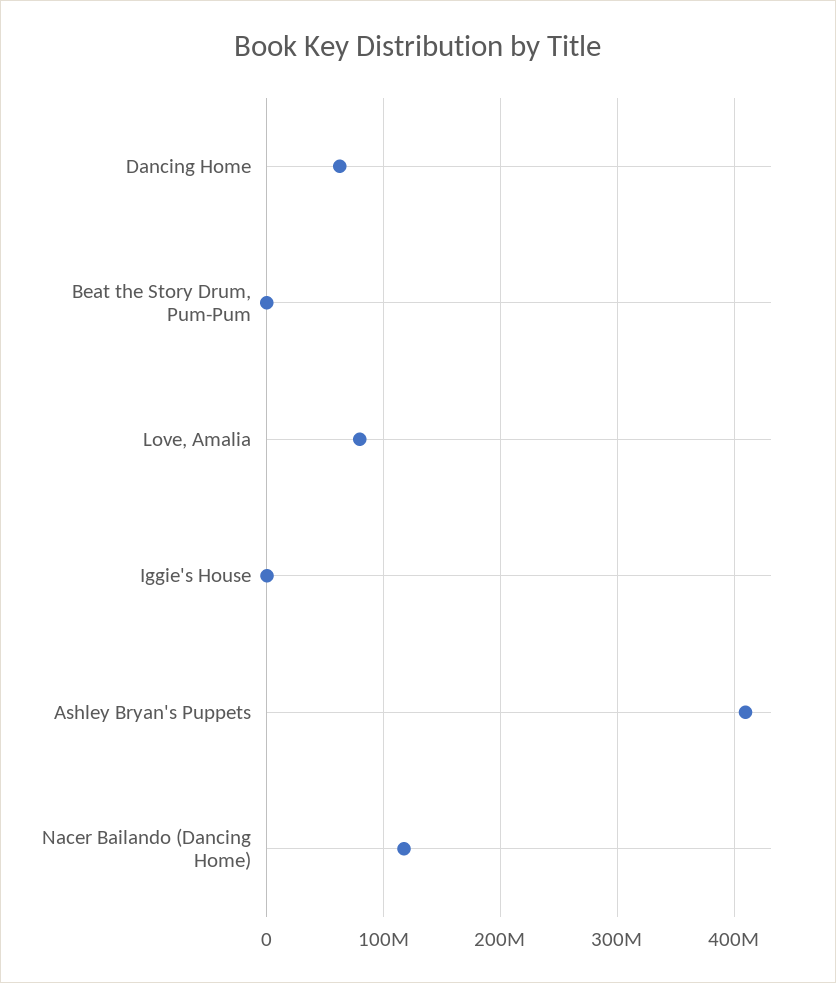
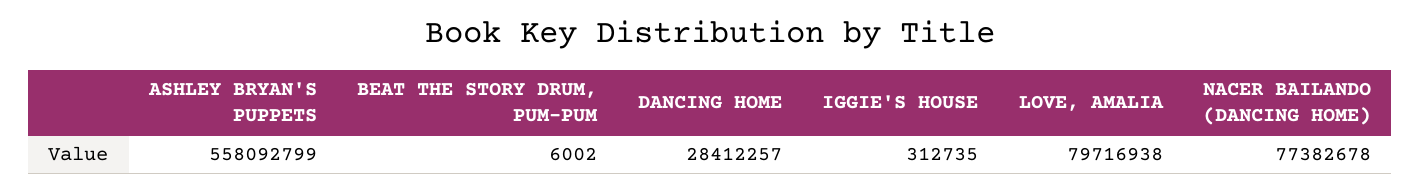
Dancing Home: 60000000 -> 28412257
Ashley Bryan's Puppets: 410000000 -> 558092799
Nacer Bailando (Dancing Home): 120000000 -> 77382678

